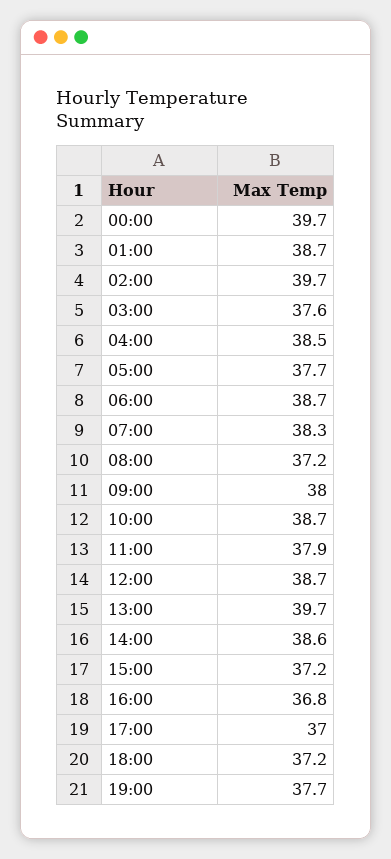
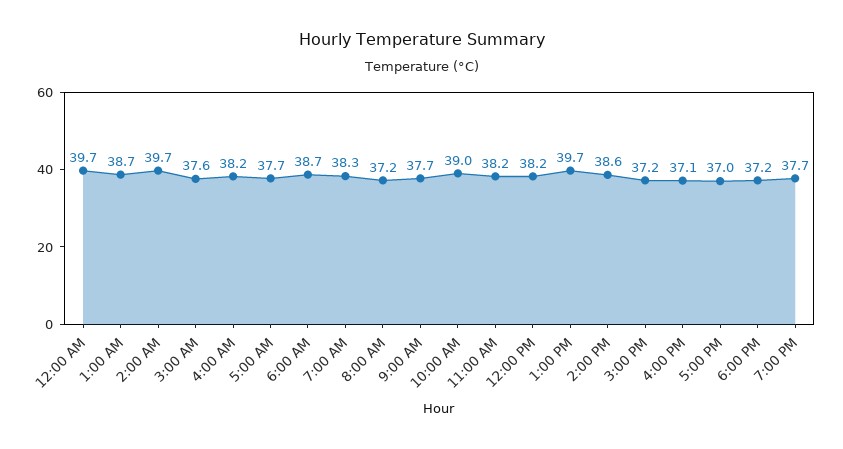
04:00: 38.5 -> 38.2
09:00: 38 -> 37.7
10:00: 38.7 -> 39
11:00: 37.9 -> 38.2
12:00: 38.7 -> 38.2
16:00: 36.8 -> 37.1

